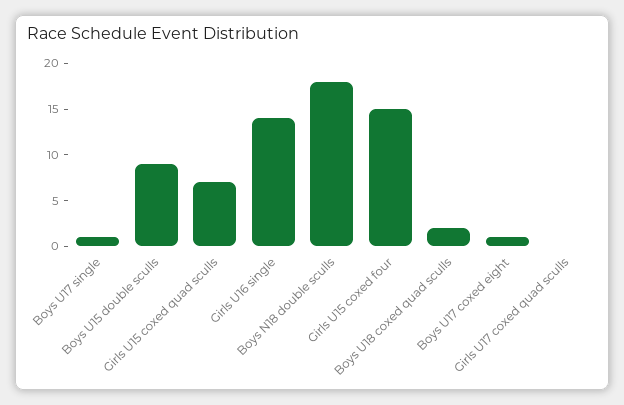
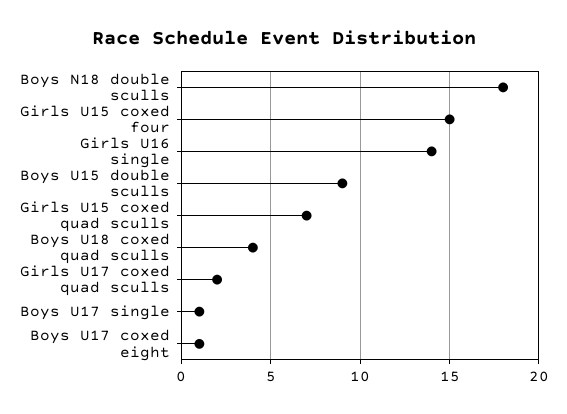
Boys U18 coxed quad sculls: 2 -> 4
Girls U17 coxed quad sculls: 0 -> 2

